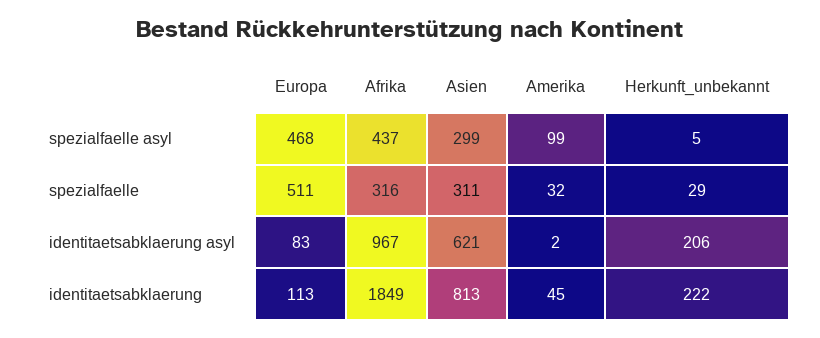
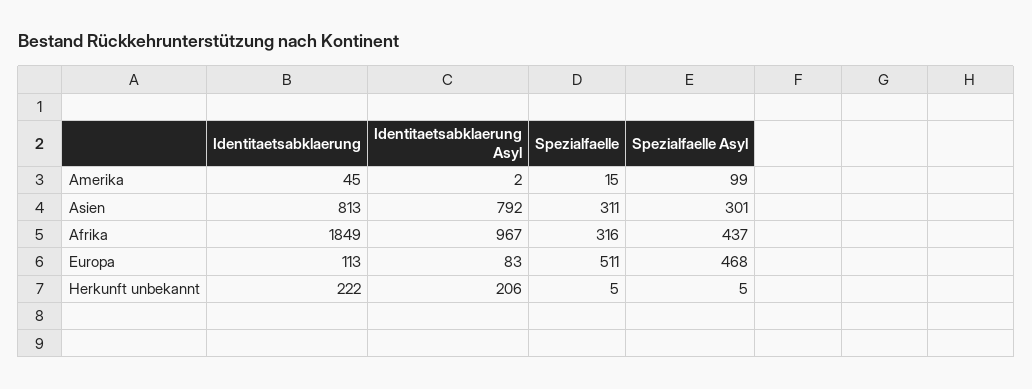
Asien, spezialfaelle asyl: 299 -> 301
Amerika, spezialfaelle: 32 -> 15
Herkunft_unbekannt, spezialfaelle: 29 -> 5
Asien, identitaetsabklaerung asyl: 621 -> 792

